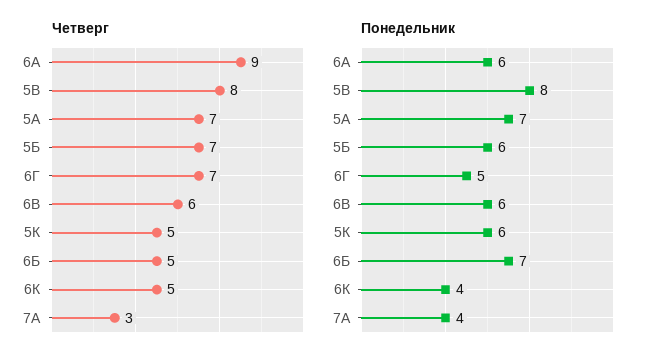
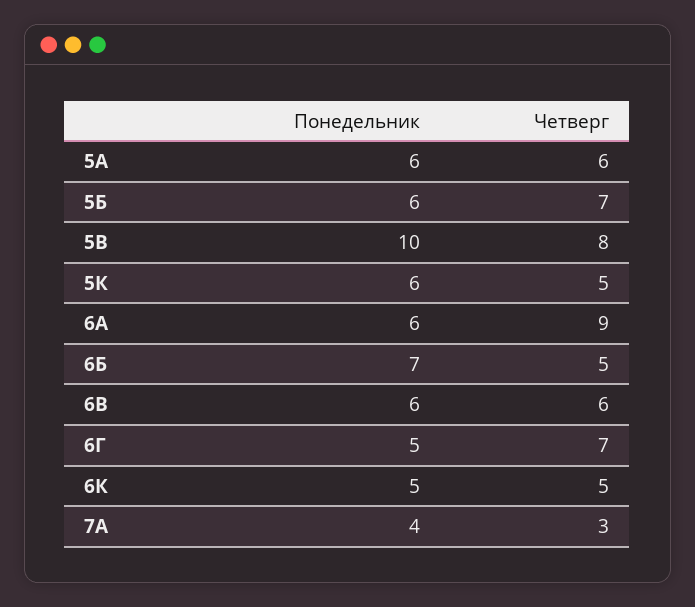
Четверг, 5А: 7 -> 6
Понедельник, 5В: 8 -> 10
Понедельник, 5А: 7 -> 6
Понедельник, 6К: 4 -> 5

